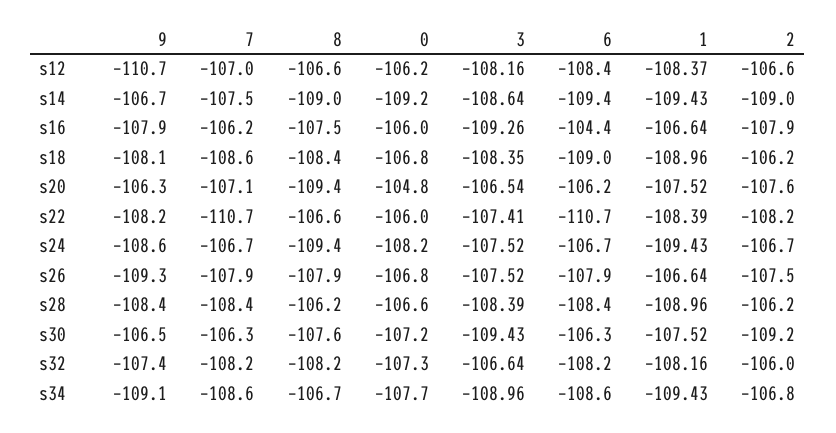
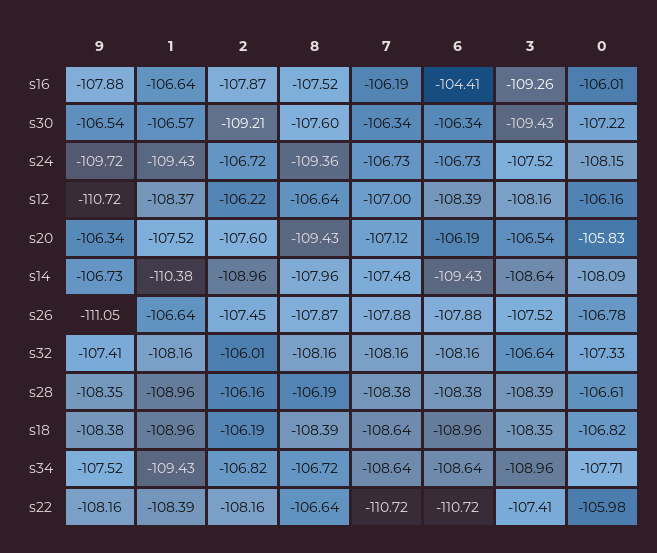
2, s12: -106.6 -> -106.22
8, s14: -109 -> -107.96
0, s14: -109.2 -> -108.09
1, s14: -109.43 -> -110.38
9, s18: -108.1 -> -108.38
0, s20: -104.8 -> -105.83
9, s24: -108.6 -> -109.72
9, s26: -109.3 -> -111.05
1, s30: -107.52 -> -106.57
9, s34: -109.1 -> -107.52

